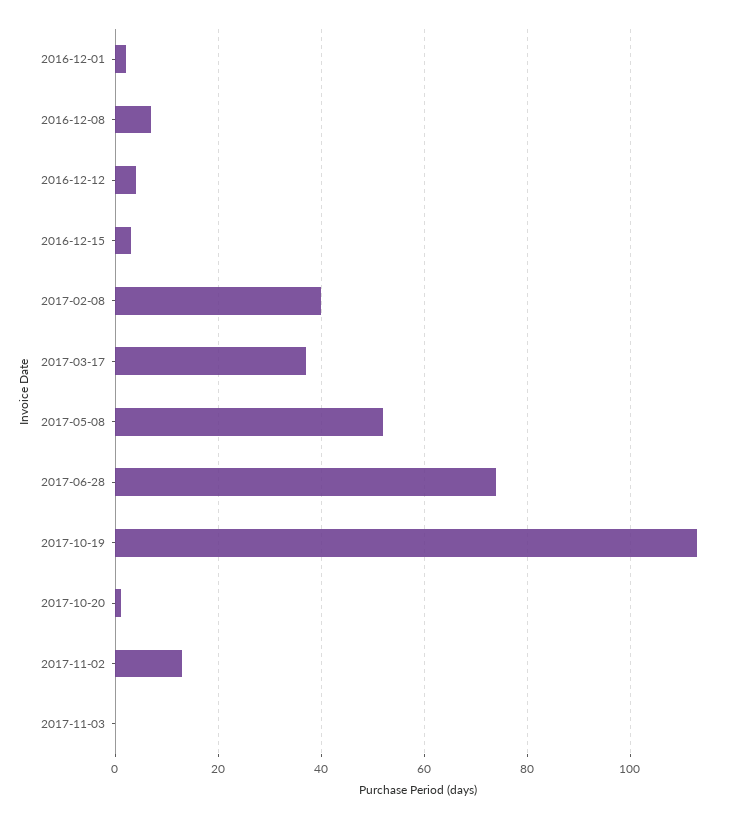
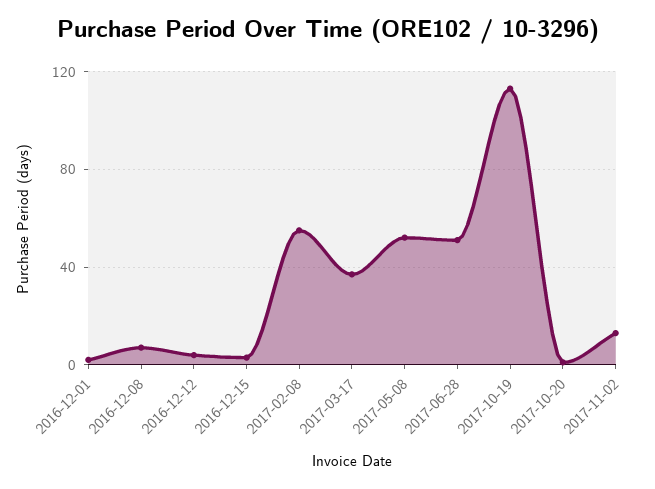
2017-02-08: 40 -> 55
2017-06-28: 75 -> 50
2017-11-03: 0 -> none

